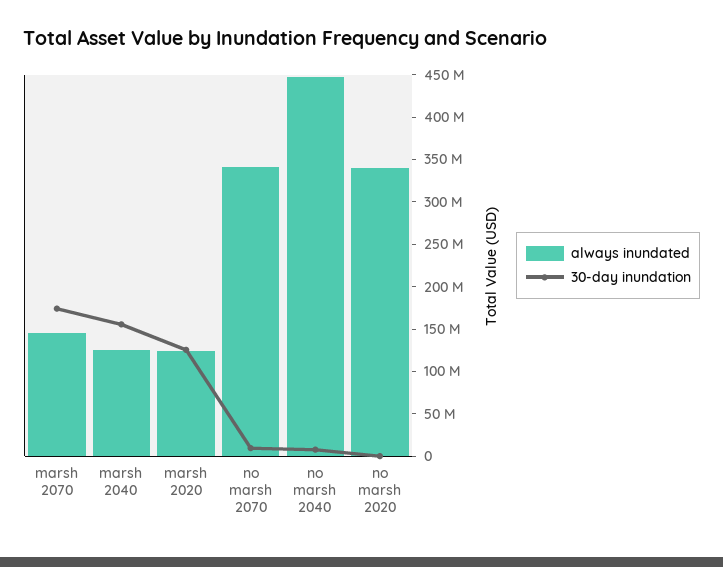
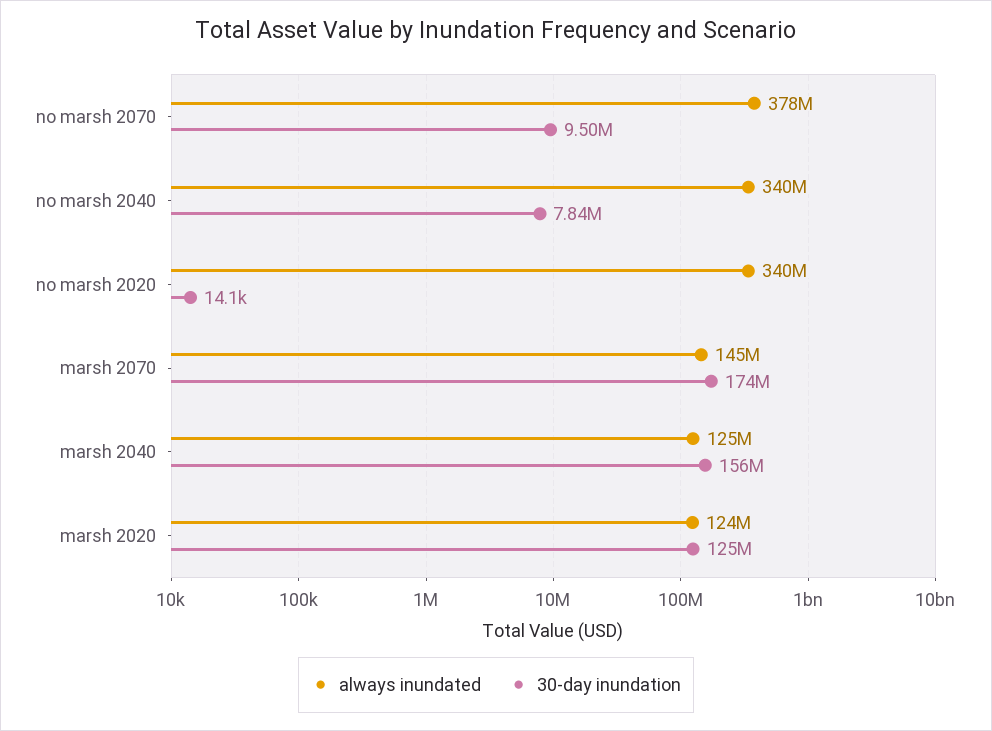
always inundated, no marsh 2070: 340000000 -> 378000000
always inundated, no marsh 2040: 450000000 -> 340000000

